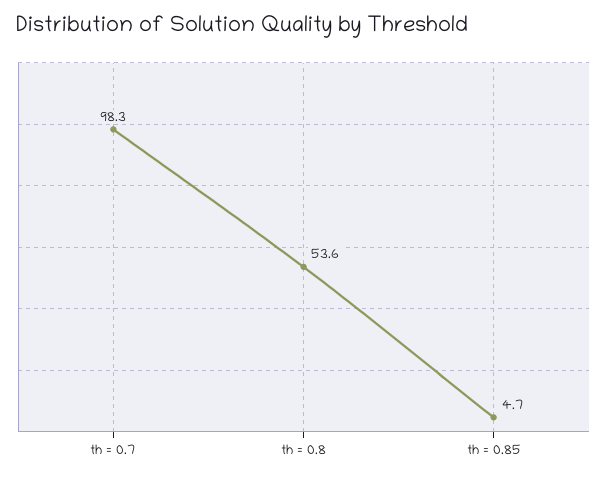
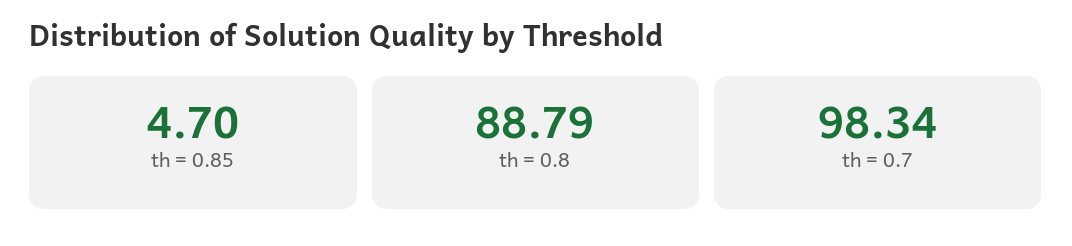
th = 0.8: 53.6 -> 88.79

